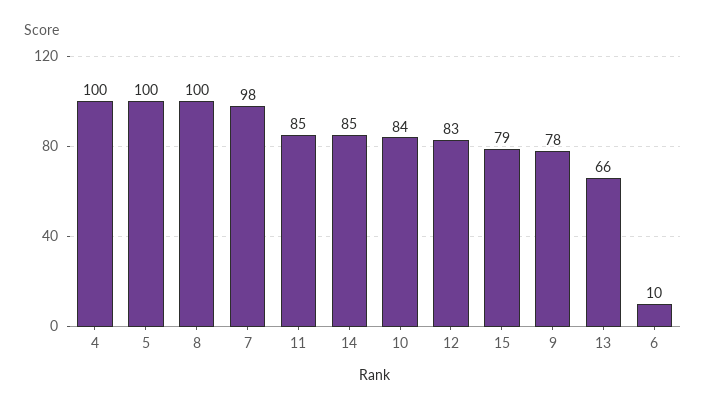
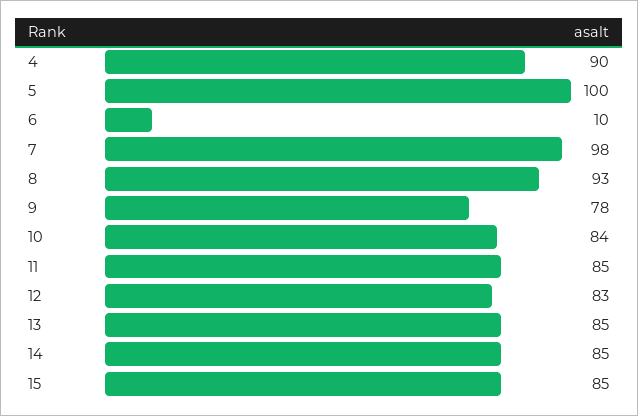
4: 100 -> 90
8: 100 -> 93
15: 79 -> 85
13: 66 -> 85

